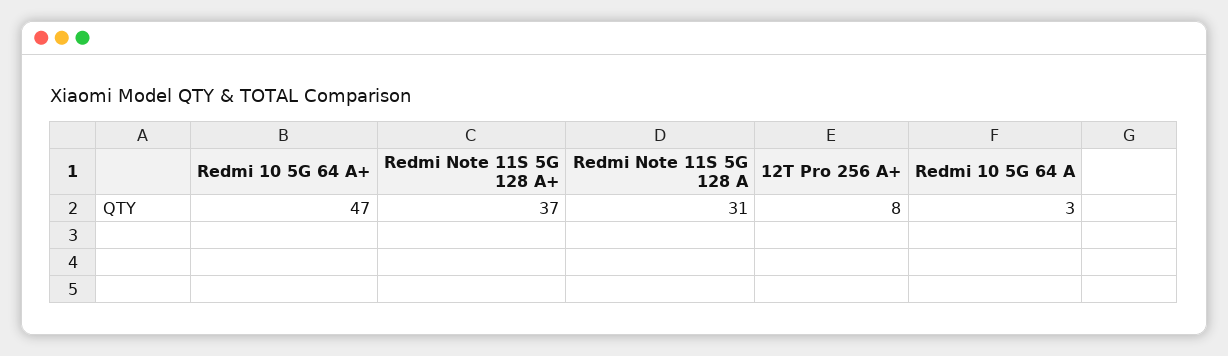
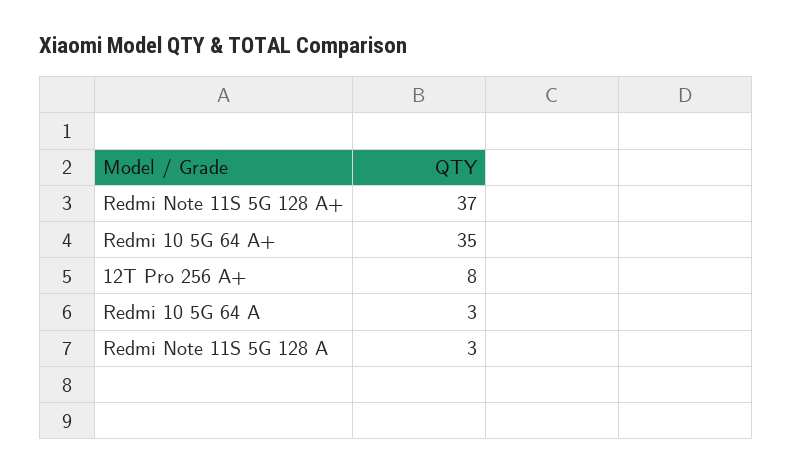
Redmi 10 5G 64 A+: 47 -> 35
Redmi Note 11S 5G 128 A: 31 -> 3

